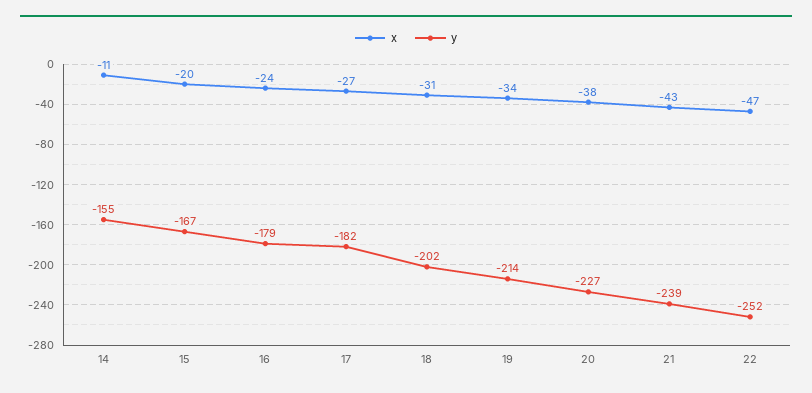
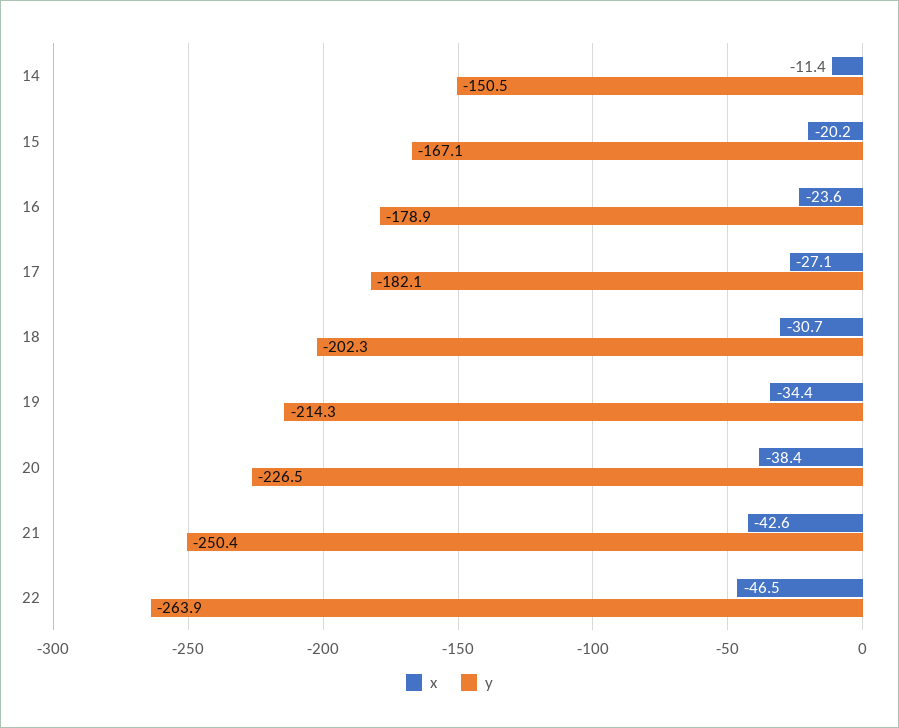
y, 14: -155 -> -150.5
y, 21: -239 -> -250.4
y, 22: -252 -> -263.9

